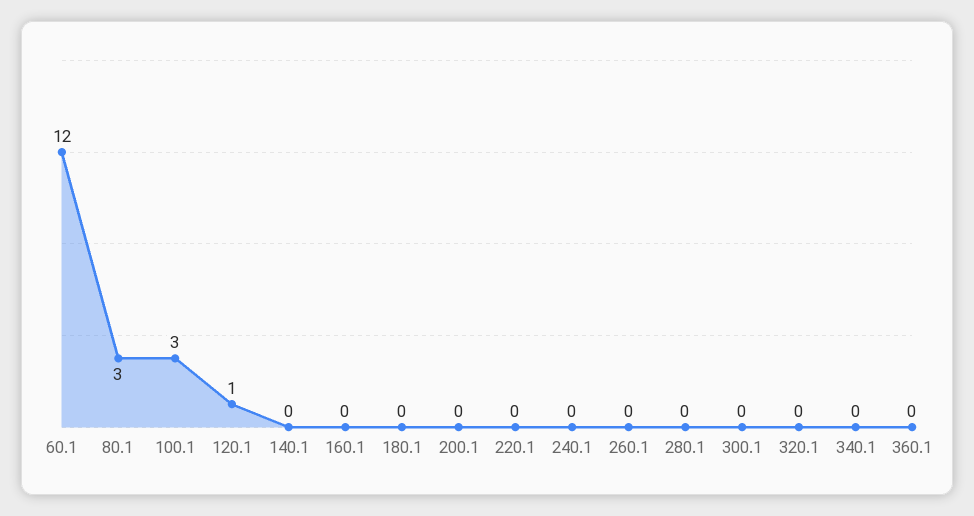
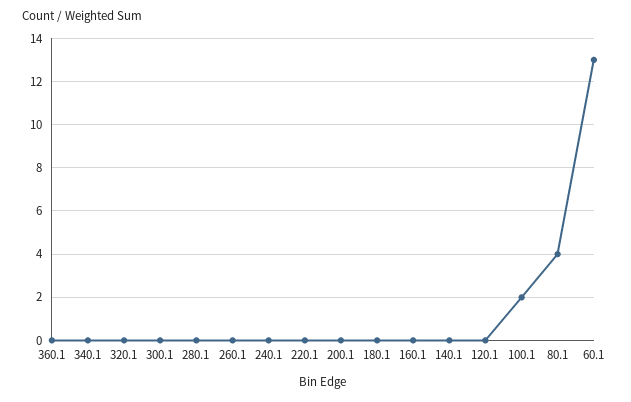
60.1: 12 -> 13
80.1: 3 -> 4
100.1: 3 -> 2
120.1: 1 -> 0

